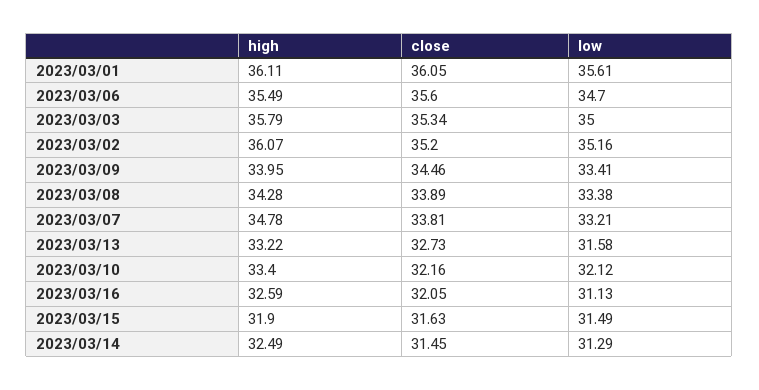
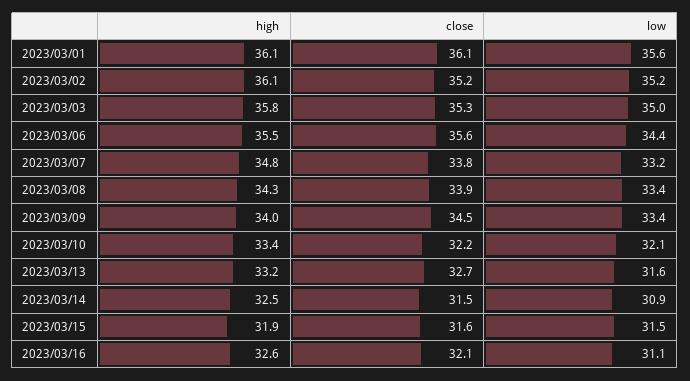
low, 2023/03/06: 34.7 -> 34.4
low, 2023/03/14: 31.29 -> 30.9

